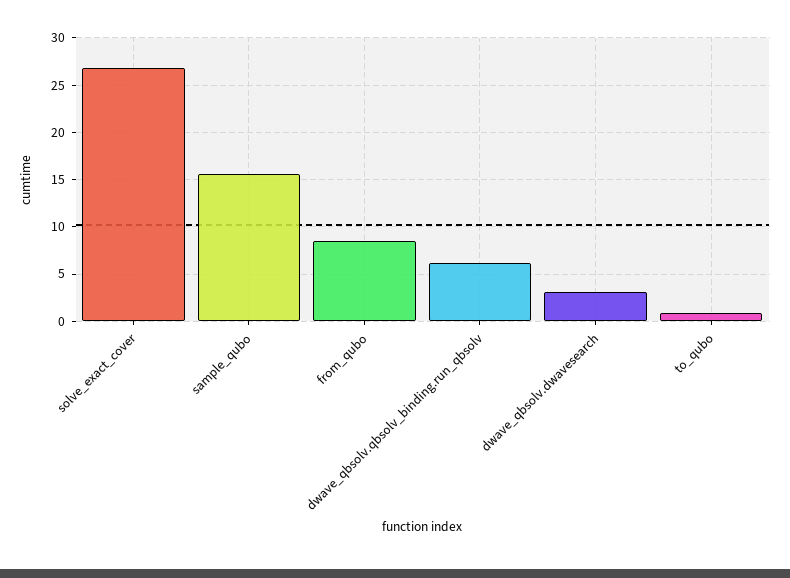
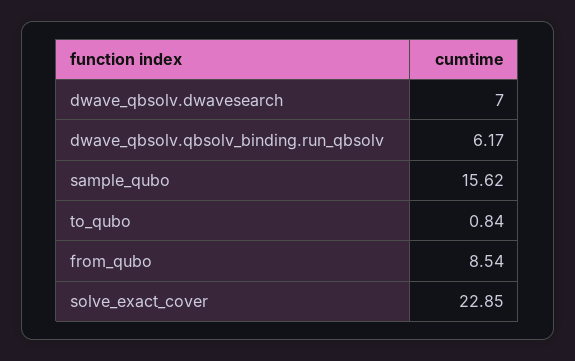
solve_exact_cover: 27 -> 22.85
dwave_qbsolv.dwavesearch: 3 -> 7

